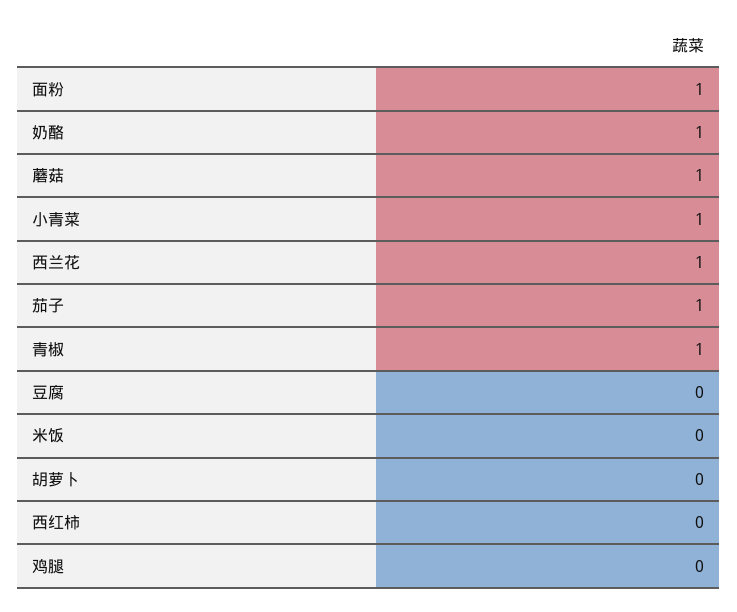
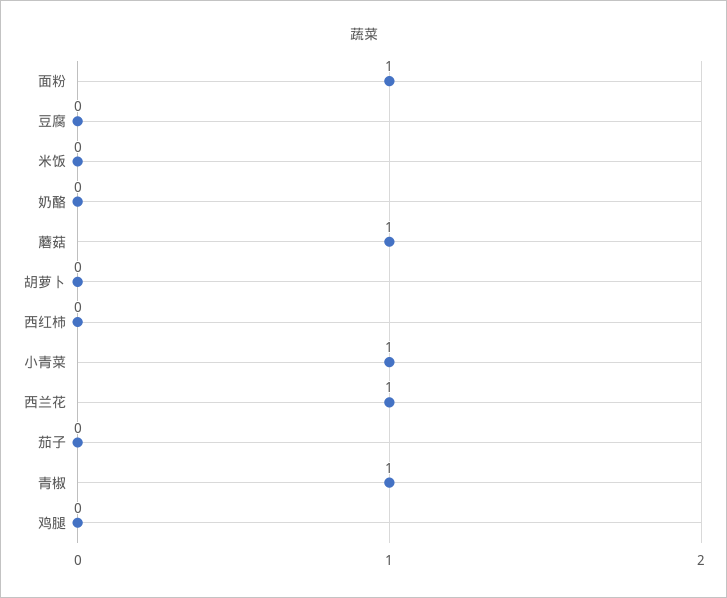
奶酪: 1 -> 0
茄子: 1 -> 0

